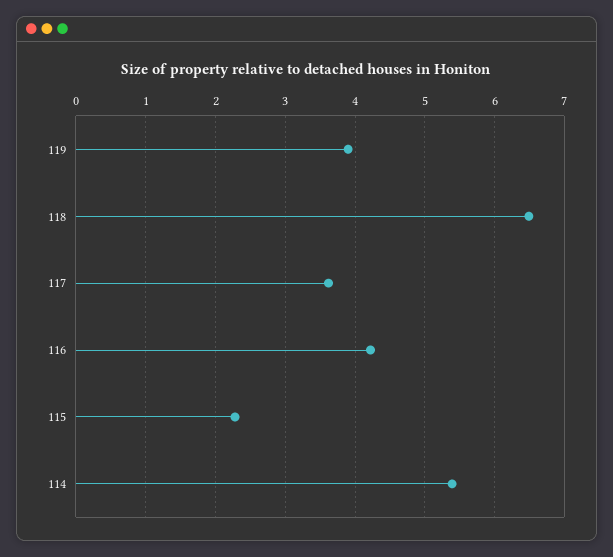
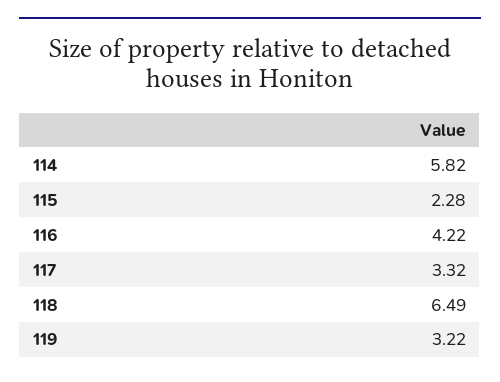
119: 3.9 -> 3.22
117: 3.6 -> 3.32
114: 5.4 -> 5.82

